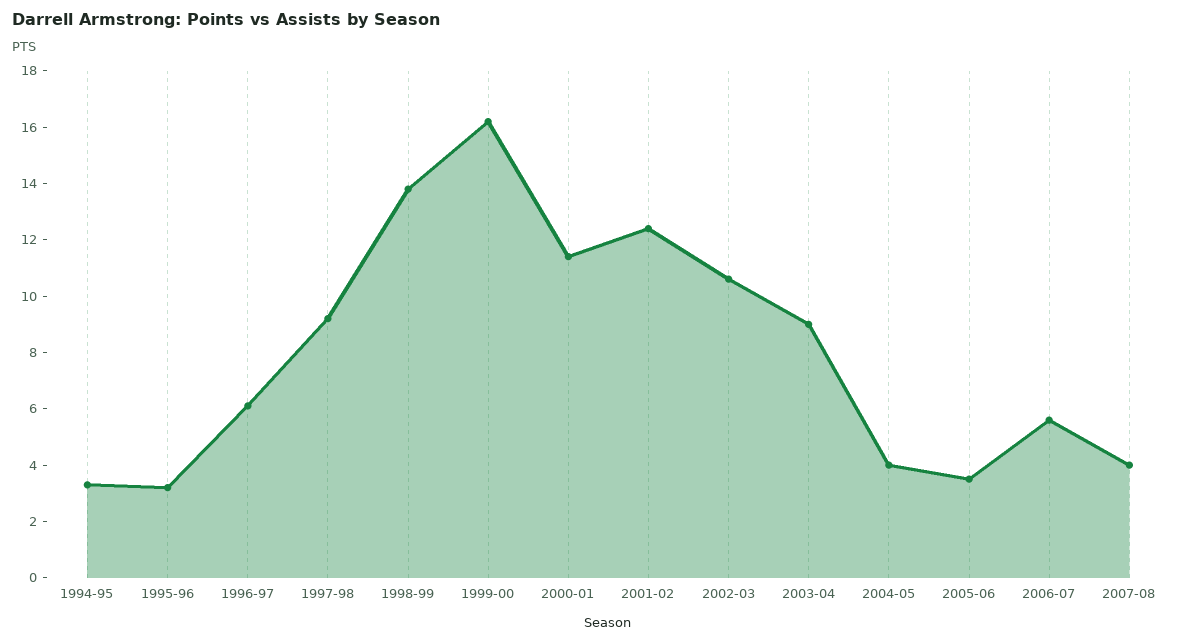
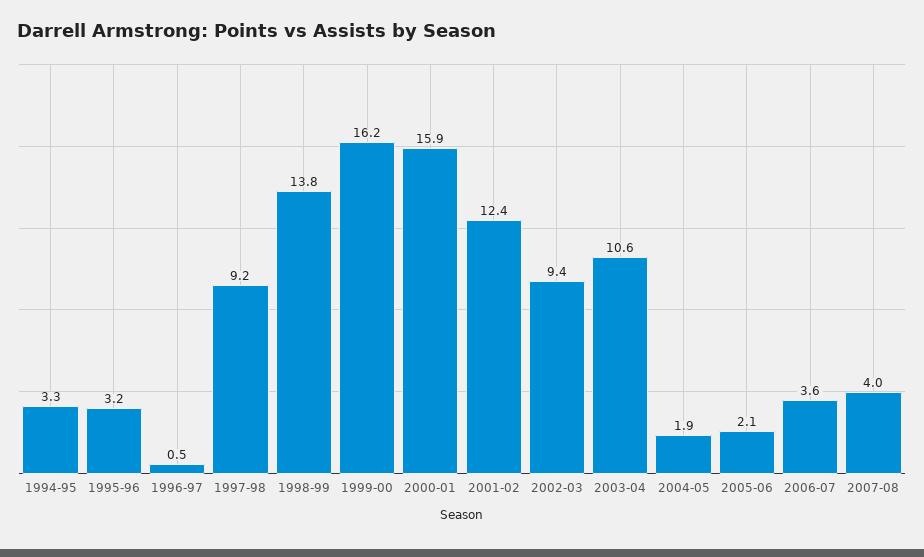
1996-97: 6 -> 0.5
2000-01: 11.5 -> 15.9
2002-03: 10.5 -> 9.4
2003-04: 9 -> 10.6
2004-05: 4 -> 1.9
2005-06: 3.5 -> 2.1
2006-07: 5.5 -> 3.6

